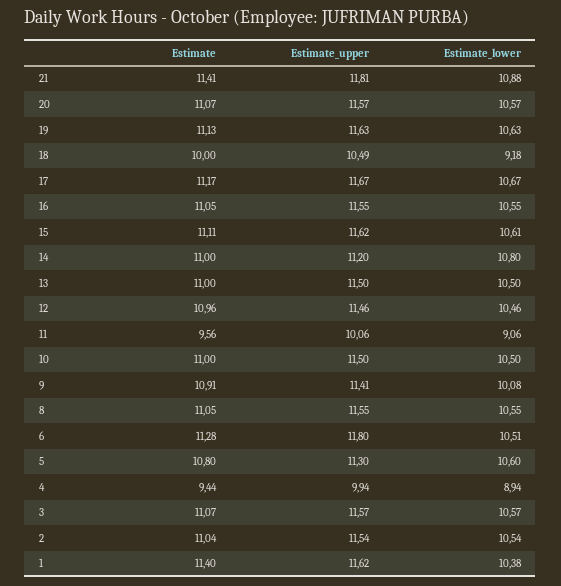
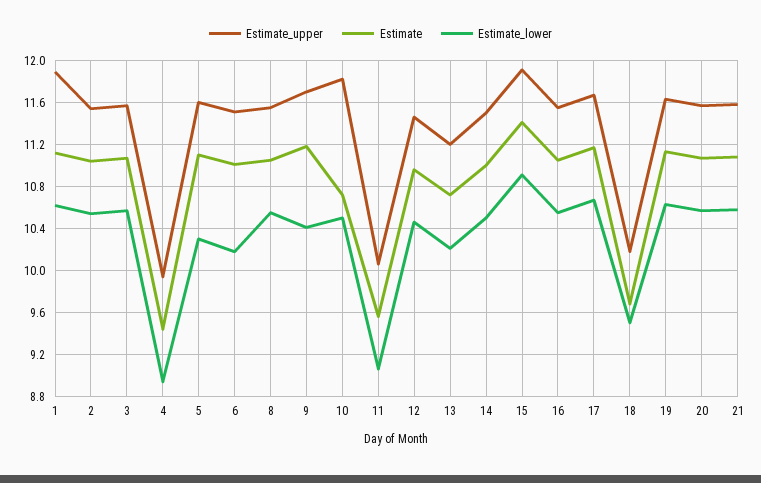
Estimate, 21: 11.41 -> 11.1
Estimate_upper, 21: 11.81 -> 11.6
Estimate_lower, 21: 10.88 -> 10.6
Estimate, 18: 10 -> 9.7
Estimate_upper, 18: 10.49 -> 10.2
Estimate_lower, 18: 9.18 -> 9.5
Estimate, 15: 11.11 -> 11.4
Estimate_upper, 15: 11.62 -> 11.9
Estimate_lower, 15: 10.61 -> 10.9
Estimate_upper, 14: 11.2 -> 11.5
Estimate_lower, 14: 10.8 -> 10.5
Estimate, 13: 11 -> 10.7
Estimate_upper, 13: 11.5 -> 11.2
Estimate_lower, 13: 10.5 -> 10.2
Estimate, 10: 11 -> 10.7
Estimate_upper, 10: 11.5 -> 11.8
Estimate, 9: 10.91 -> 11.2
Estimate_upper, 9: 11.41 -> 11.7
Estimate_lower, 9: 10.08 -> 10.4
Estimate, 6: 11.28 -> 11
Estimate_upper, 6: 11.8 -> 11.5
Estimate_lower, 6: 10.51 -> 10.2
Estimate, 5: 10.8 -> 11.1
Estimate_upper, 5: 11.3 -> 11.6
Estimate_lower, 5: 10.6 -> 10.3
Estimate, 1: 11.4 -> 11.1
Estimate_upper, 1: 11.62 -> 11.9
Estimate_lower, 1: 10.38 -> 10.6

